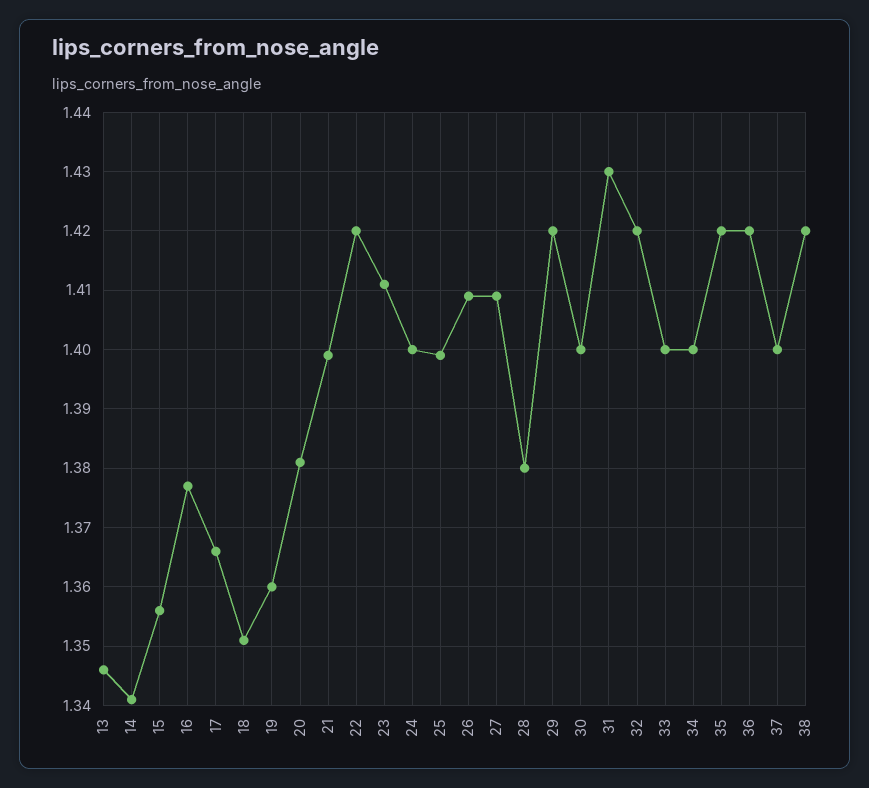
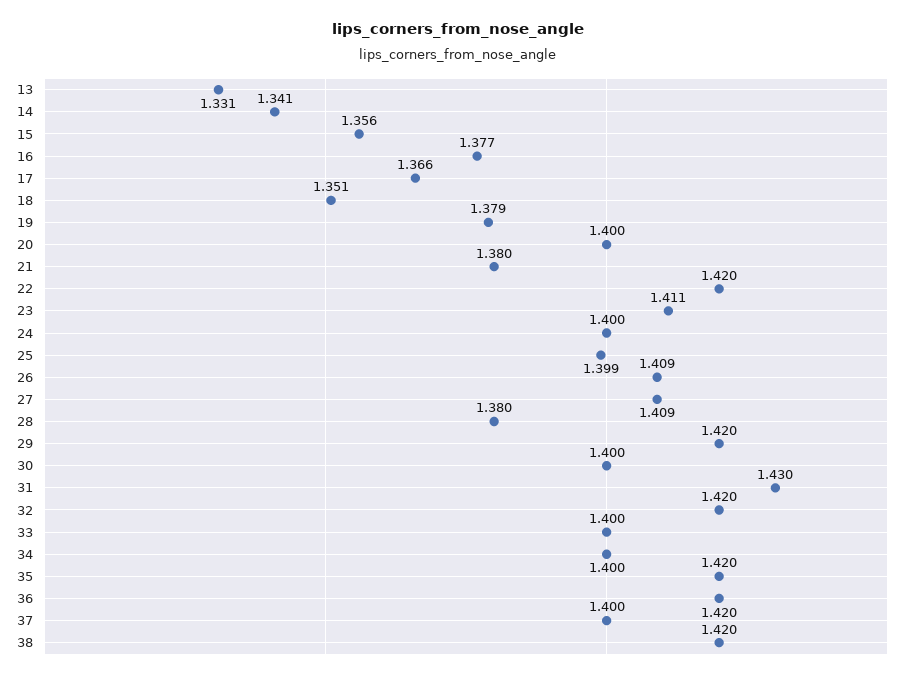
13: 1.345 -> 1.331
19: 1.36 -> 1.379
20: 1.38 -> 1.4
21: 1.4 -> 1.38

